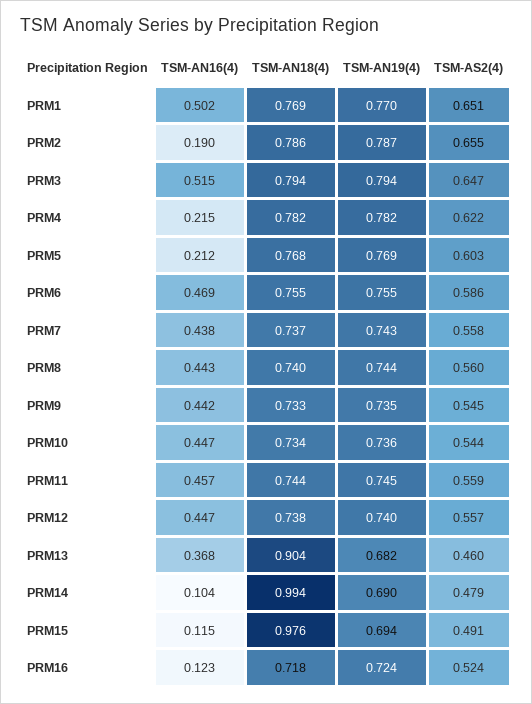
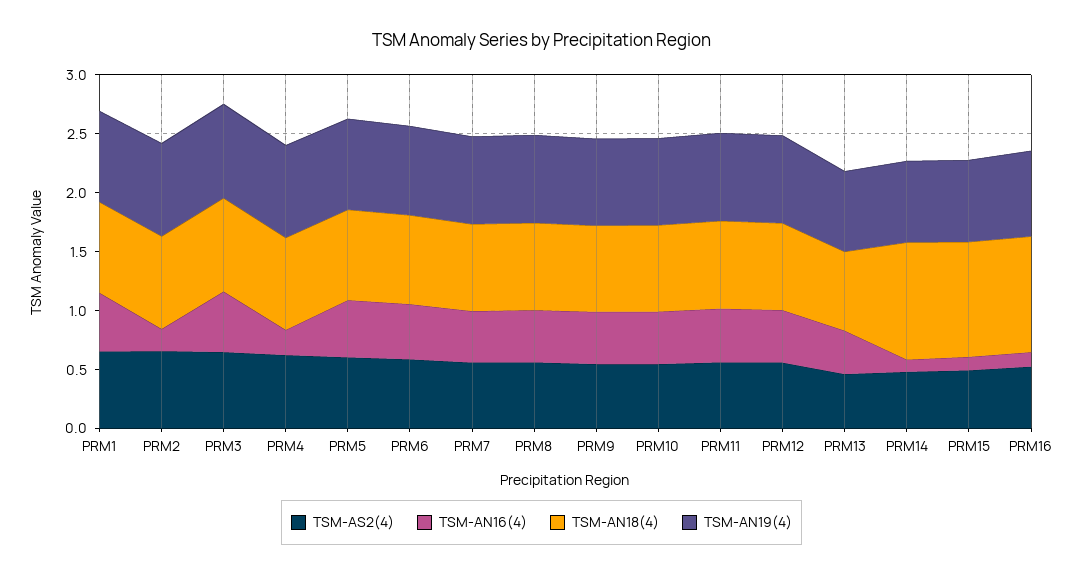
TSM-AN16(4), PRM5: 0.212 -> 0.5
TSM-AN18(4), PRM13: 0.904 -> 0.7
TSM-AN18(4), PRM16: 0.718 -> 1

